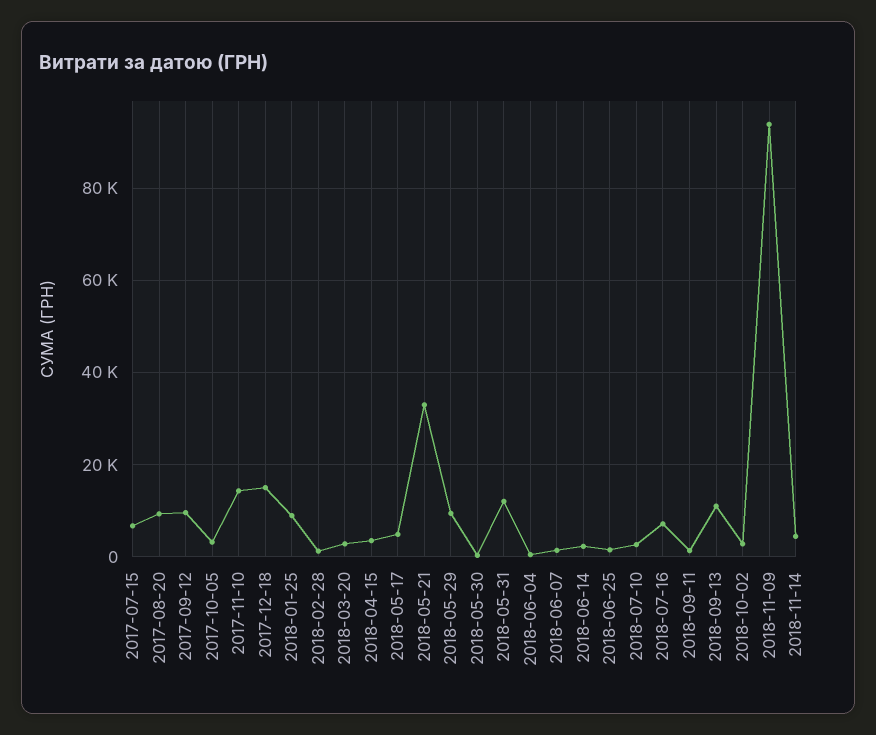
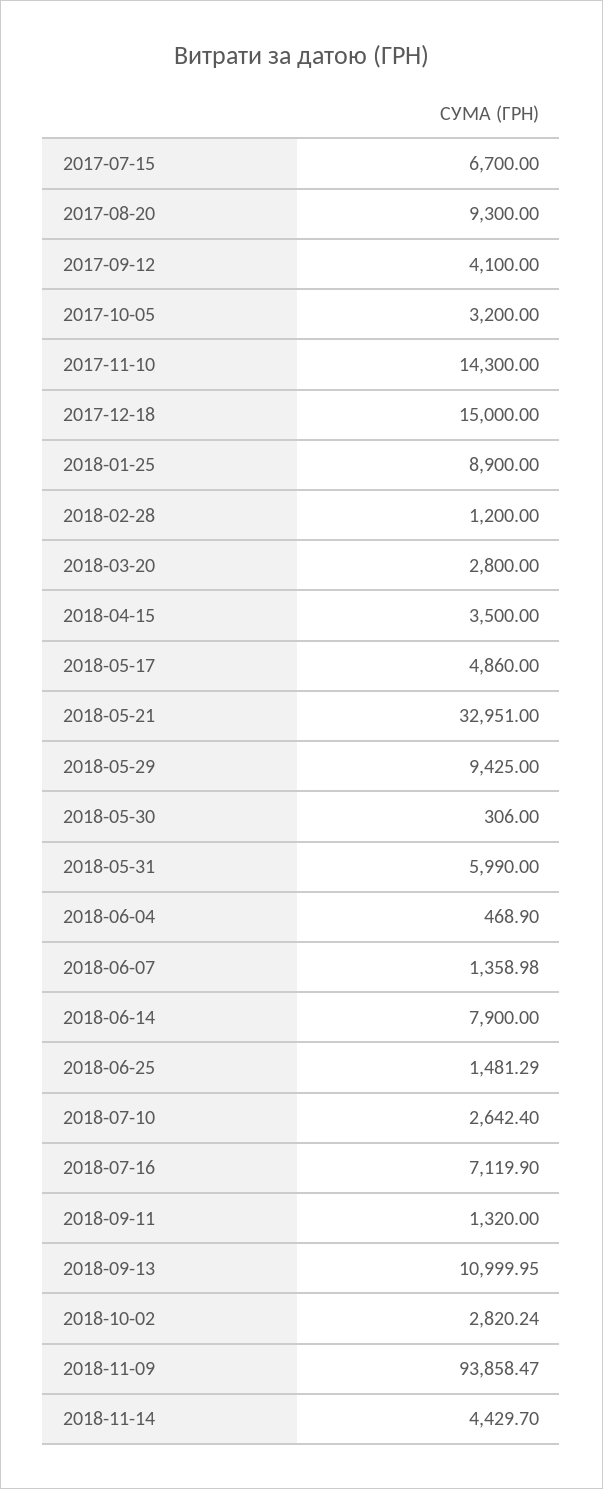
2017-09-12: 10000 -> 4100
2018-05-31: 12000 -> 5990
2018-06-14: 2000 -> 7900

